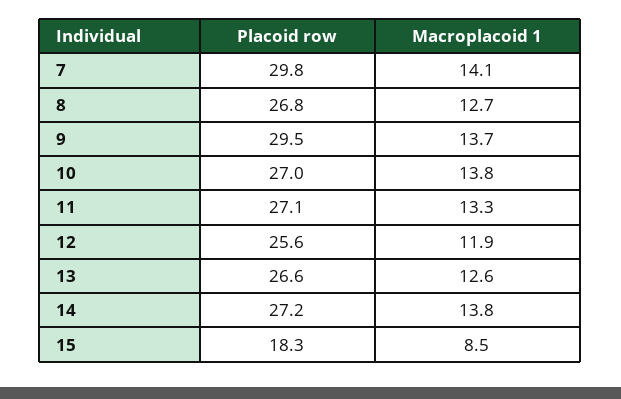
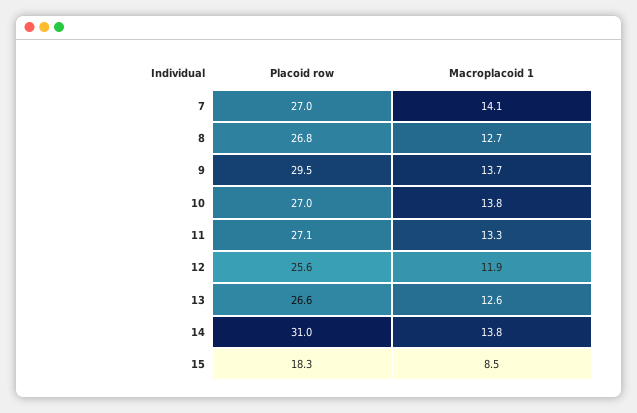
Placoid row, 7: 29.8 -> 27
Placoid row, 14: 27.2 -> 31

